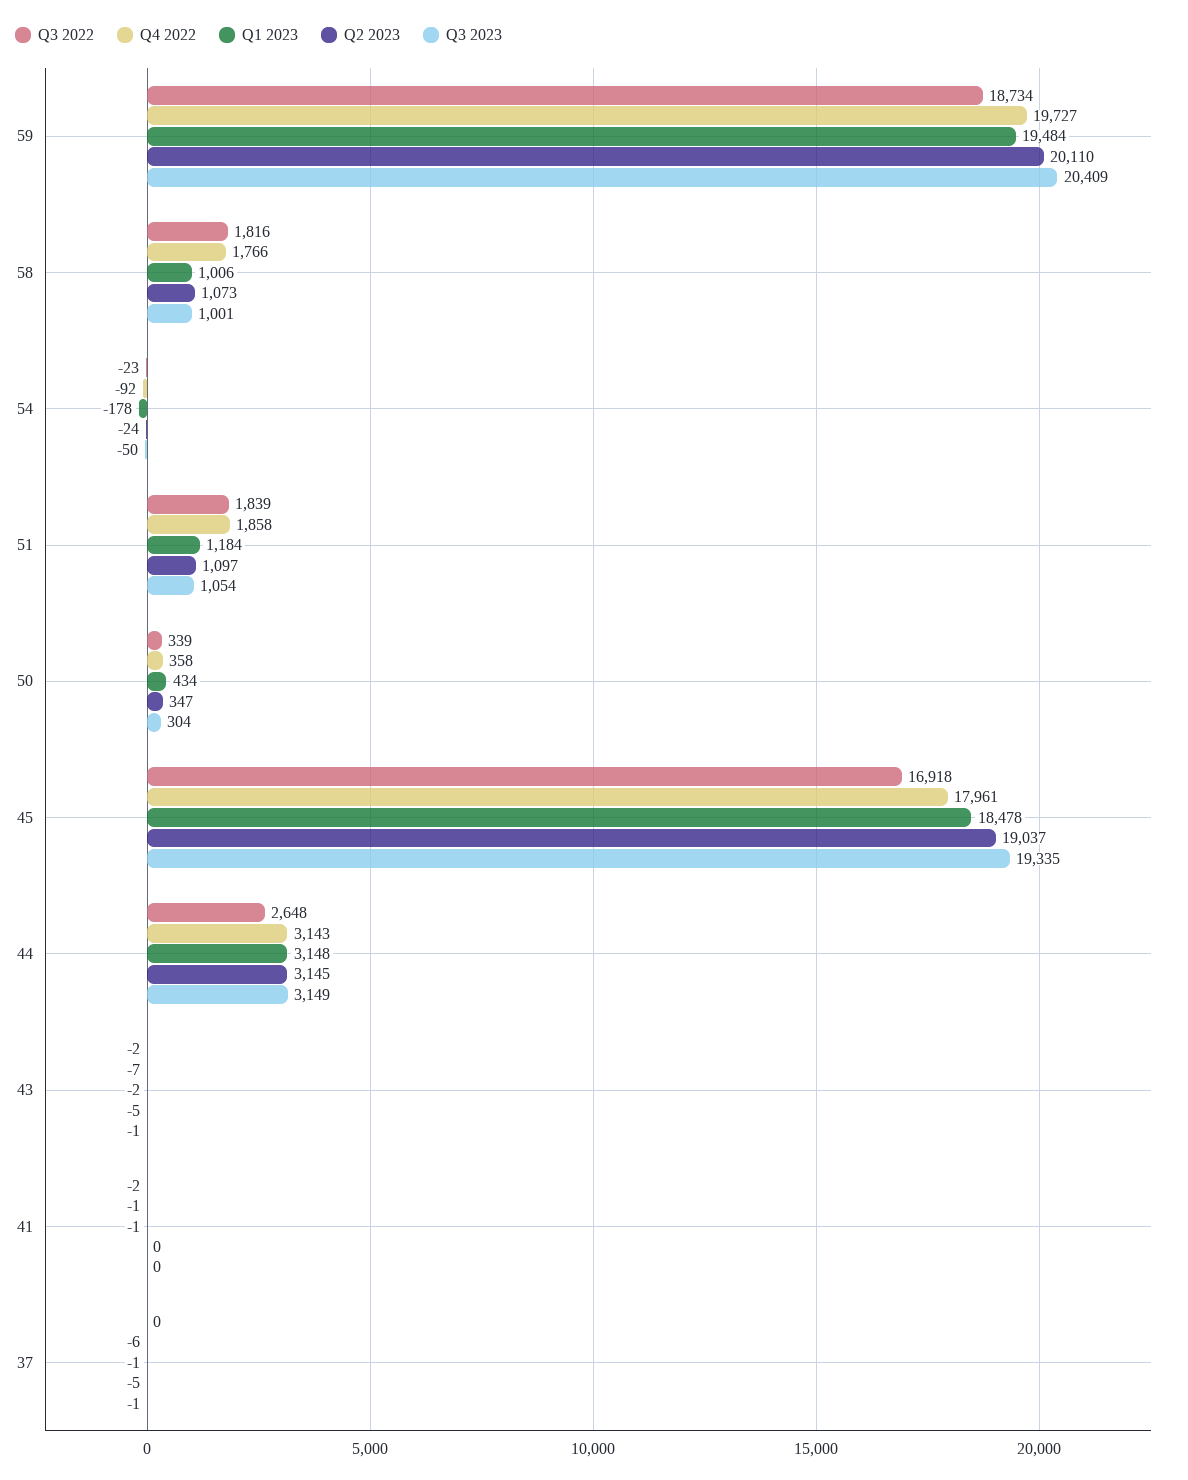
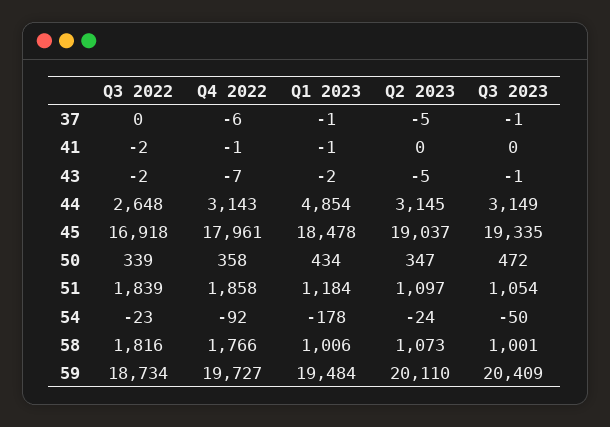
Q3 2023, 50: 304 -> 472
Q1 2023, 44: 3148 -> 4854

